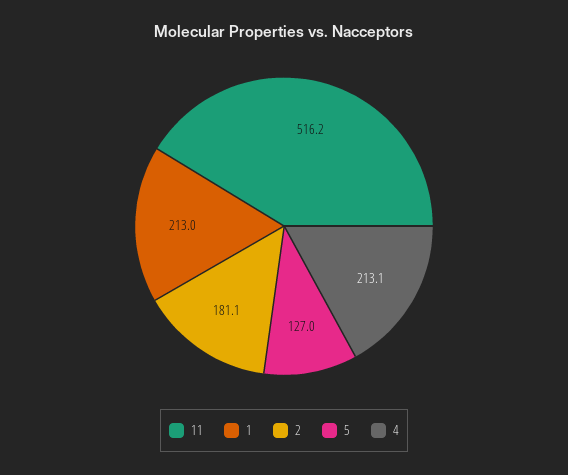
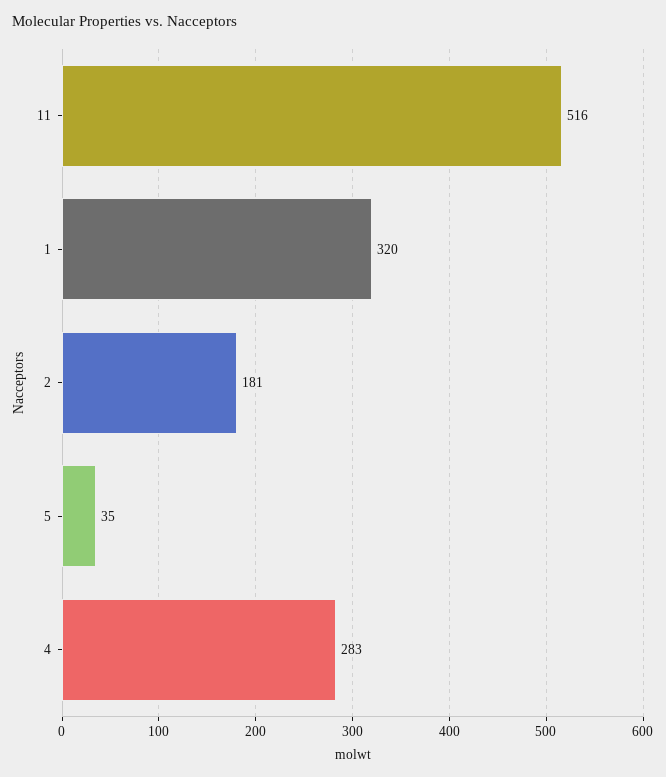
1: 213 -> 320
5: 127 -> 35
4: 213.1 -> 283

